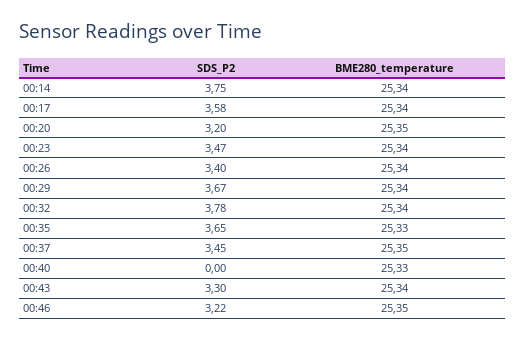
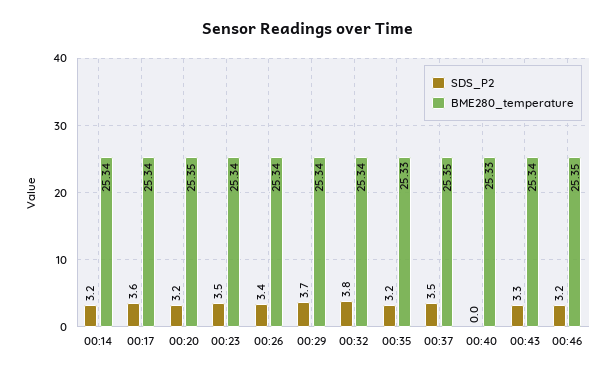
SDS_P2, 00:14: 3.75 -> 3.2
SDS_P2, 00:35: 3.65 -> 3.2

